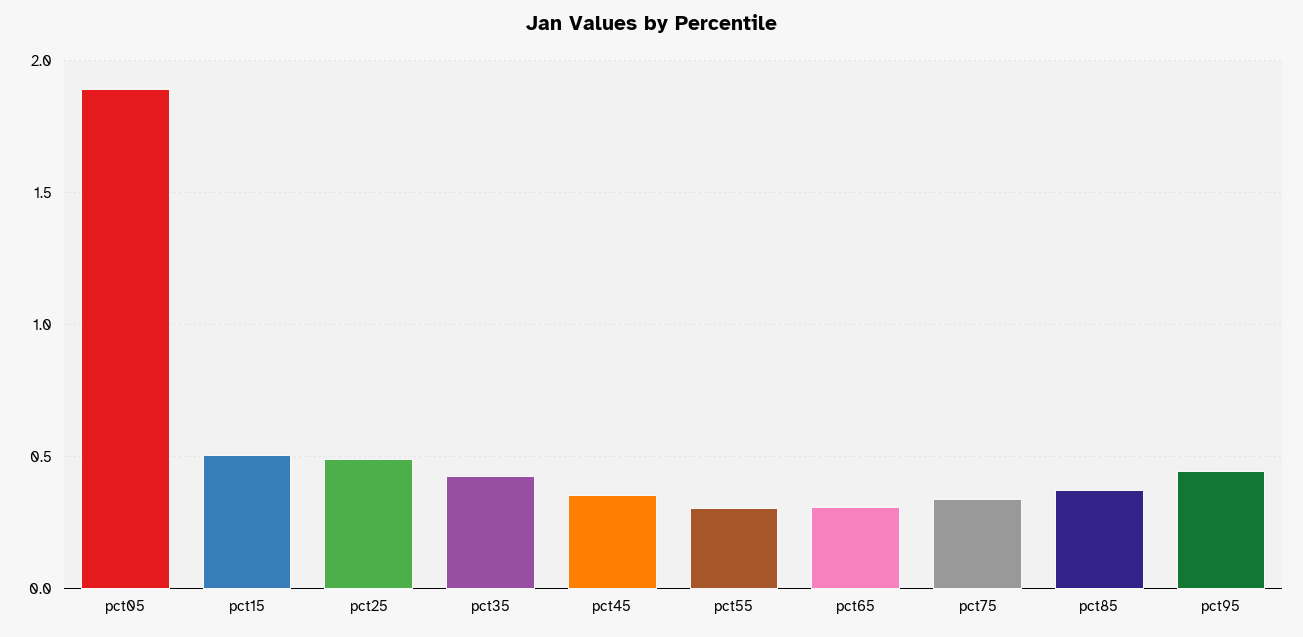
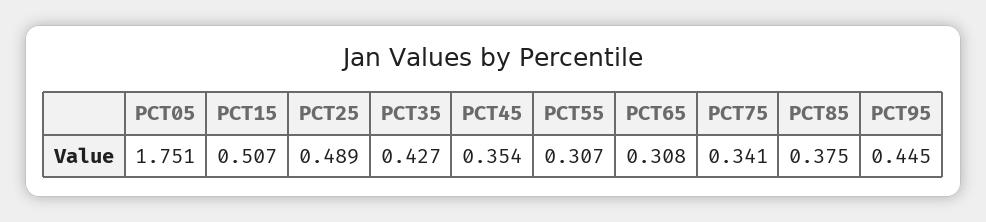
pct05: 1.9 -> 1.751

